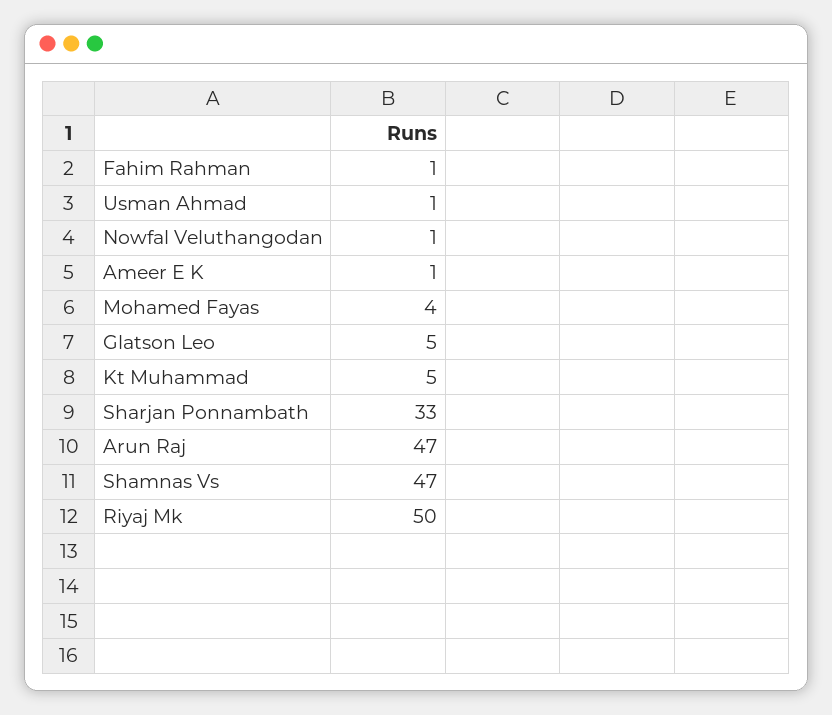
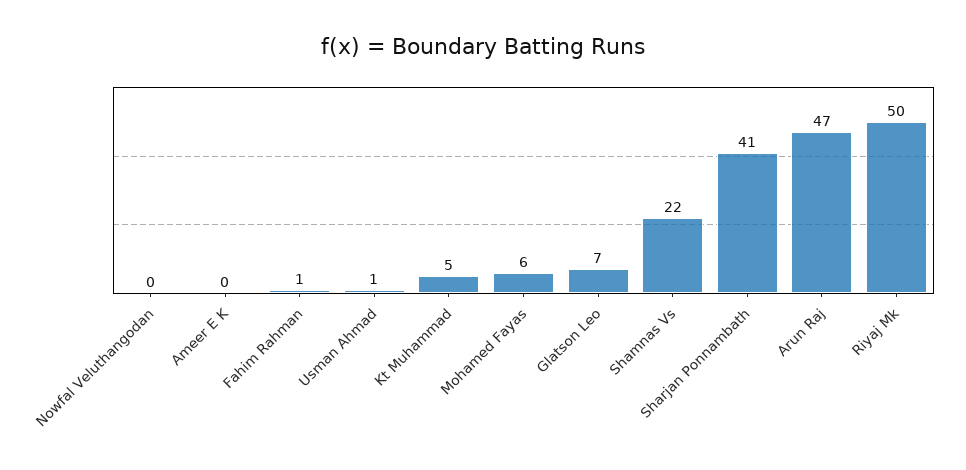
Nowfal Veluthangodan: 1 -> 0
Ameer E K: 1 -> 0
Mohamed Fayas: 4 -> 6
Glatson Leo: 5 -> 7
Sharjan Ponnambath: 33 -> 41
Shamnas Vs: 47 -> 22

